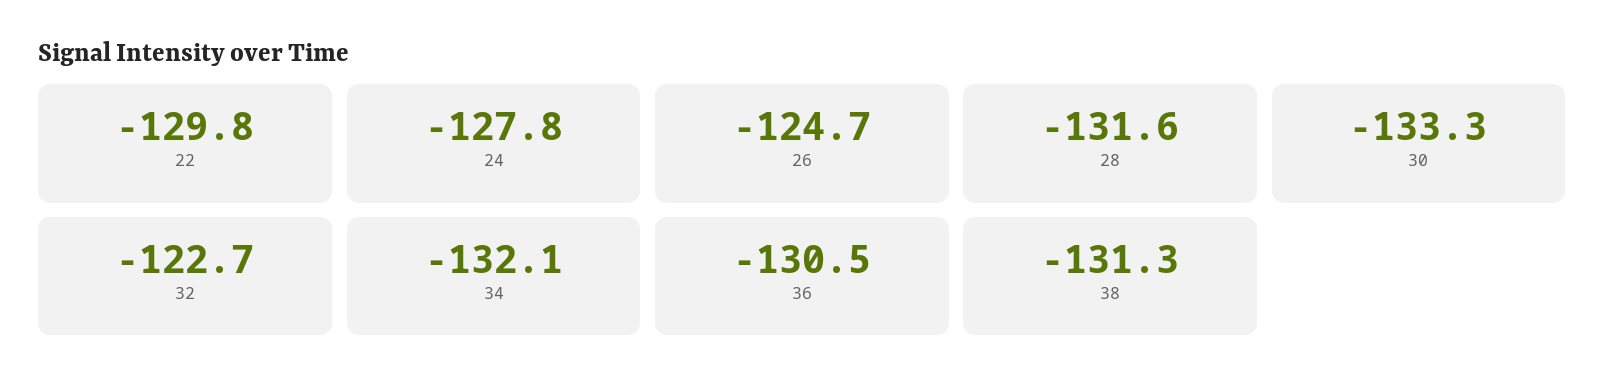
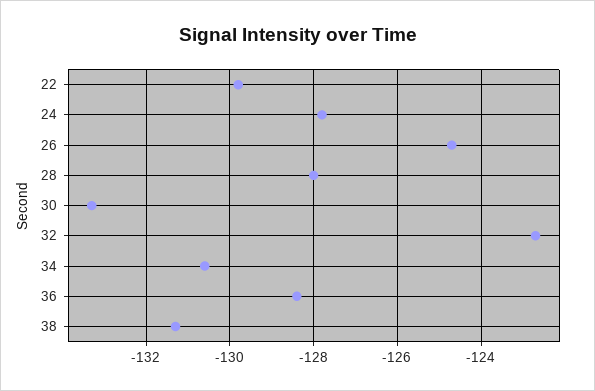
28: -131.6 -> -128
34: -132.1 -> -130.5
36: -130.5 -> -128.5

